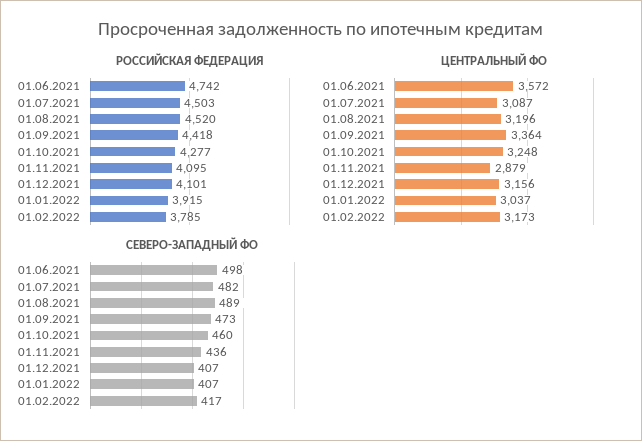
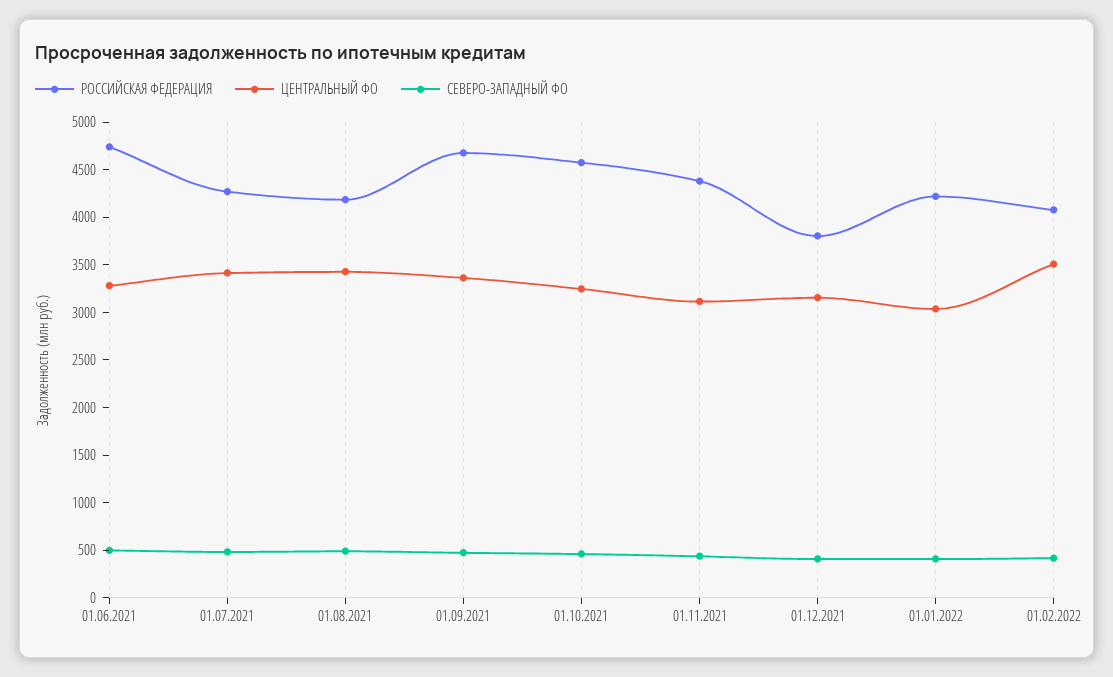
РОССИЙСКАЯ ФЕДЕРАЦИЯ, 01.07.2021: 4503 -> 4300
РОССИЙСКАЯ ФЕДЕРАЦИЯ, 01.08.2021: 4520 -> 4200
РОССИЙСКАЯ ФЕДЕРАЦИЯ, 01.09.2021: 4418 -> 4700
РОССИЙСКАЯ ФЕДЕРАЦИЯ, 01.10.2021: 4277 -> 4600
РОССИЙСКАЯ ФЕДЕРАЦИЯ, 01.11.2021: 4095 -> 4400
РОССИЙСКАЯ ФЕДЕРАЦИЯ, 01.12.2021: 4101 -> 3800
РОССИЙСКАЯ ФЕДЕРАЦИЯ, 01.01.2022: 3915 -> 4200
РОССИЙСКАЯ ФЕДЕРАЦИЯ, 01.02.2022: 3785 -> 4100
ЦЕНТРАЛЬНЫЙ ФО, 01.06.2021: 3572 -> 3300
ЦЕНТРАЛЬНЫЙ ФО, 01.07.2021: 3087 -> 3400
ЦЕНТРАЛЬНЫЙ ФО, 01.08.2021: 3196 -> 3400
ЦЕНТРАЛЬНЫЙ ФО, 01.11.2021: 2879 -> 3100
ЦЕНТРАЛЬНЫЙ ФО, 01.02.2022: 3173 -> 3500

